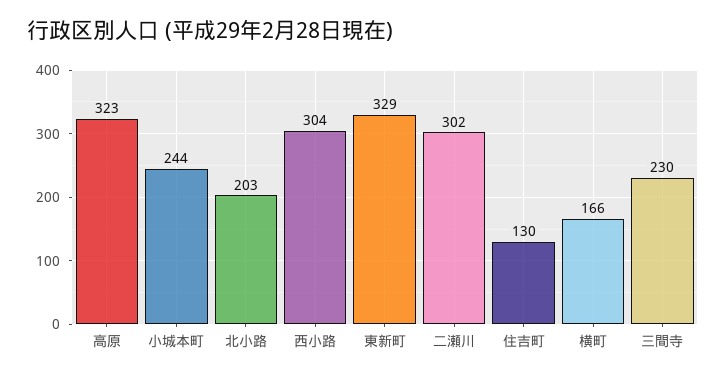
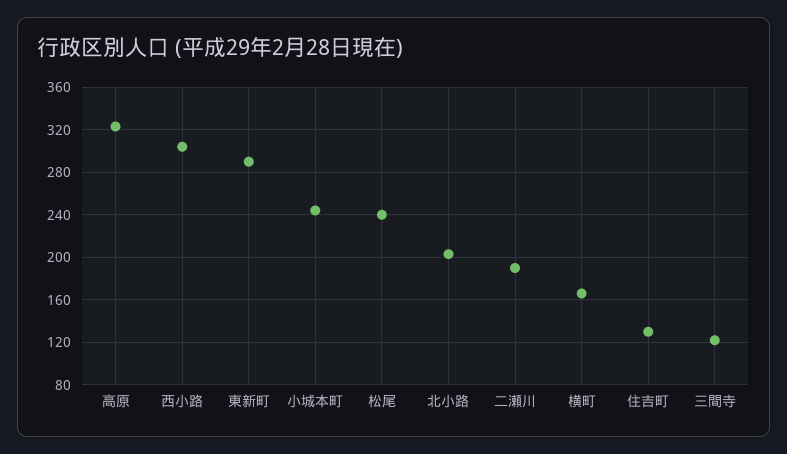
東新町: 329 -> 290
二瀬川: 302 -> 190
三間寺: 230 -> 120
松尾: none -> 240

